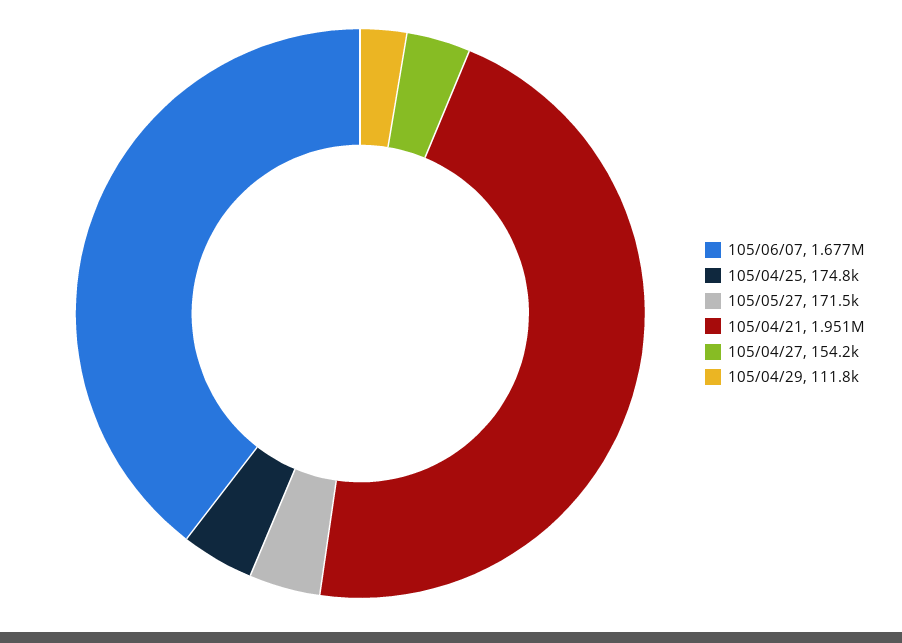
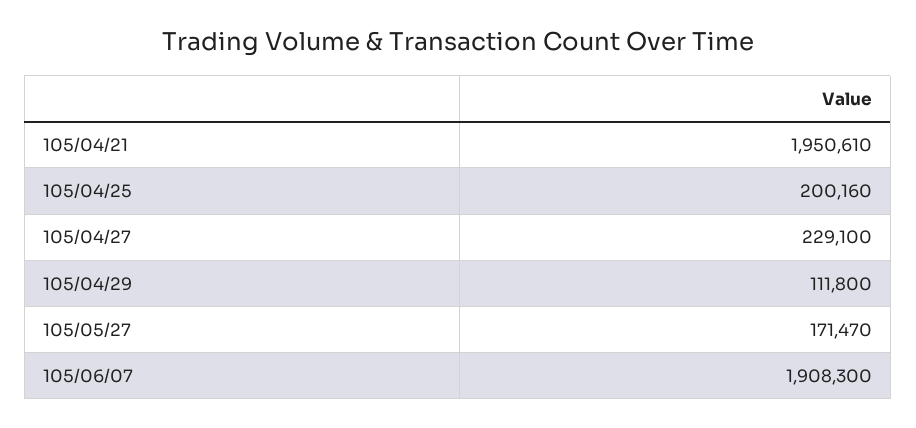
105/06/07: 1677000 -> 1908300
105/04/25: 174800 -> 200160
105/04/27: 154200 -> 229100

